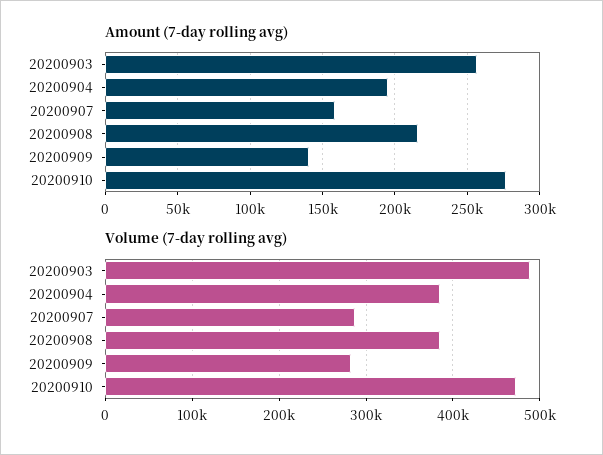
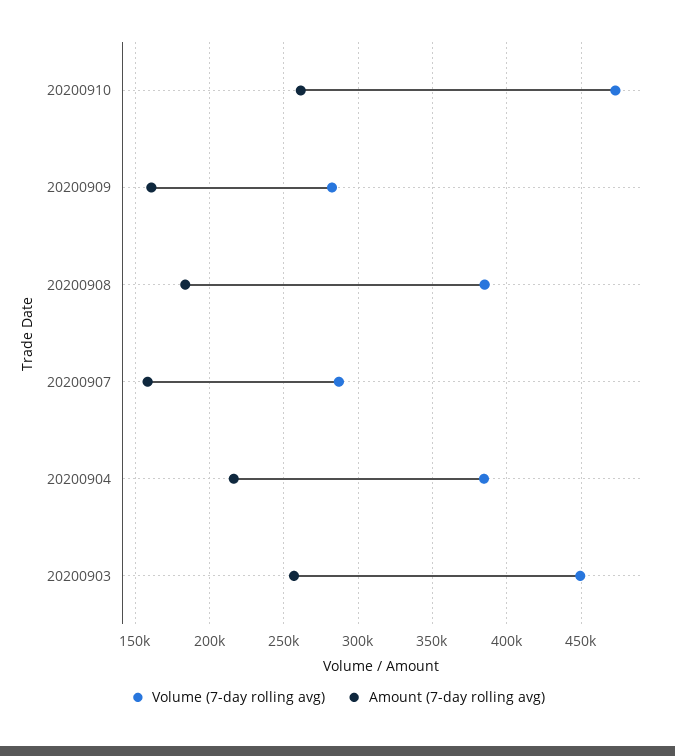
Amount (7-day rolling avg), 20200904: 195000 -> 215000
Amount (7-day rolling avg), 20200908: 215000 -> 185000
Amount (7-day rolling avg), 20200909: 140000 -> 160000
Amount (7-day rolling avg), 20200910: 275000 -> 260000
Volume (7-day rolling avg), 20200903: 490000 -> 450000

